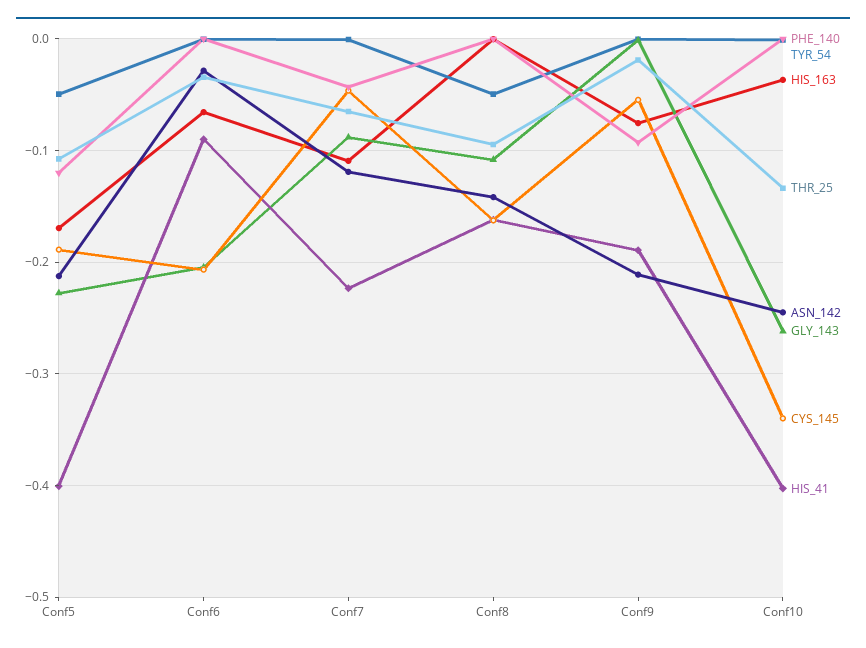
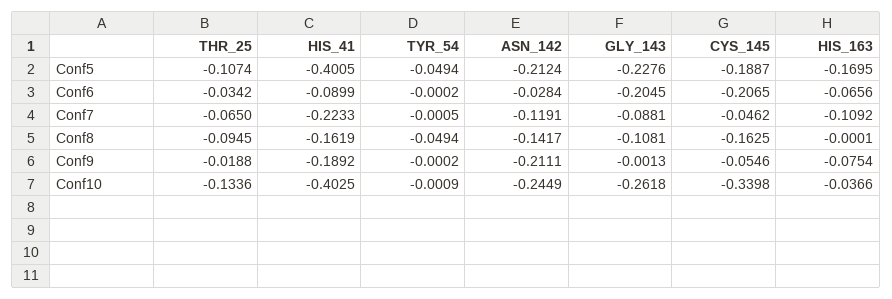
PHE_140, Conf5: -0.12 -> none
PHE_140, Conf6: 0 -> none
PHE_140, Conf7: -0.04 -> none
PHE_140, Conf8: 0 -> none
PHE_140, Conf9: -0.09 -> none
PHE_140, Conf10: 0 -> none

